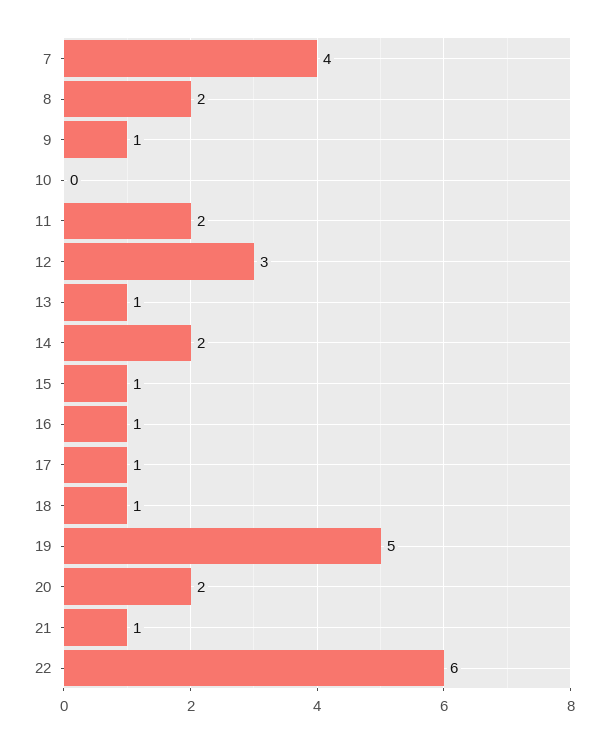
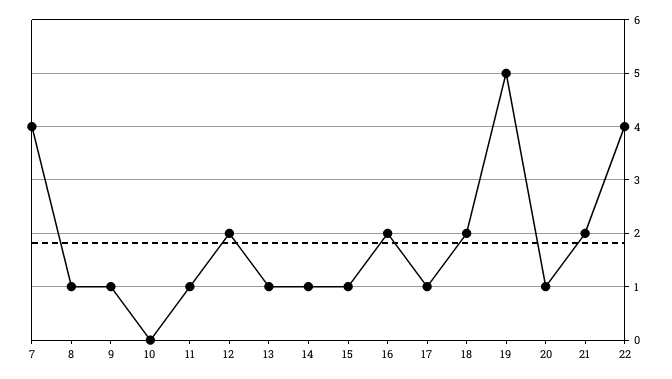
8: 2 -> 1
11: 2 -> 1
12: 3 -> 2
14: 2 -> 1
16: 1 -> 2
18: 1 -> 2
20: 2 -> 1
21: 1 -> 2
22: 6 -> 4

